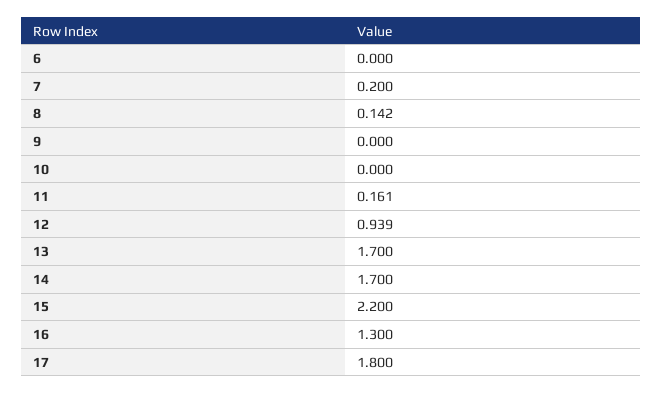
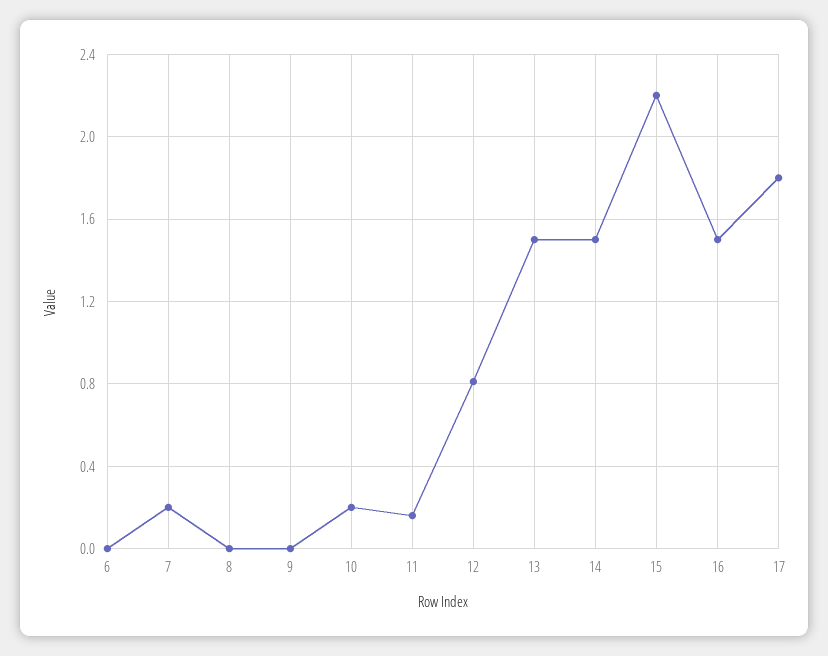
8: 0.142 -> 0
10: 0 -> 0.2
12: 0.939 -> 0.8
13: 1.7 -> 1.5
14: 1.7 -> 1.5
16: 1.3 -> 1.5

